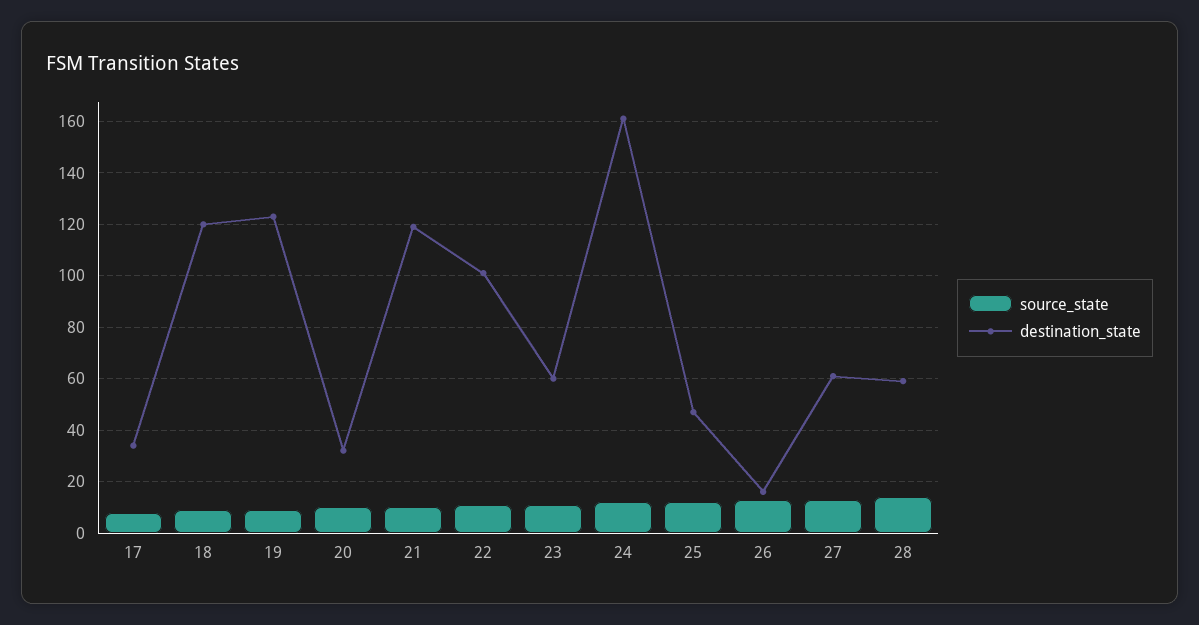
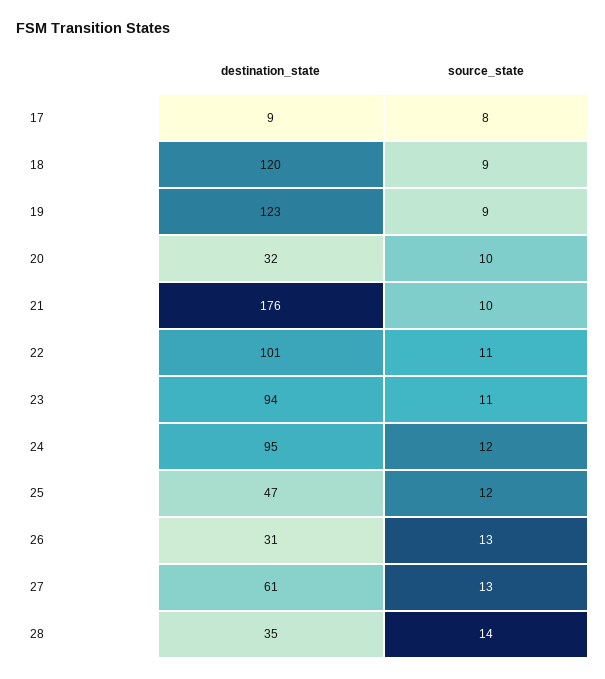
destination_state, 17: 35 -> 9
destination_state, 21: 120 -> 176
destination_state, 23: 60 -> 94
destination_state, 24: 160 -> 95
destination_state, 26: 15 -> 31
destination_state, 28: 60 -> 35

